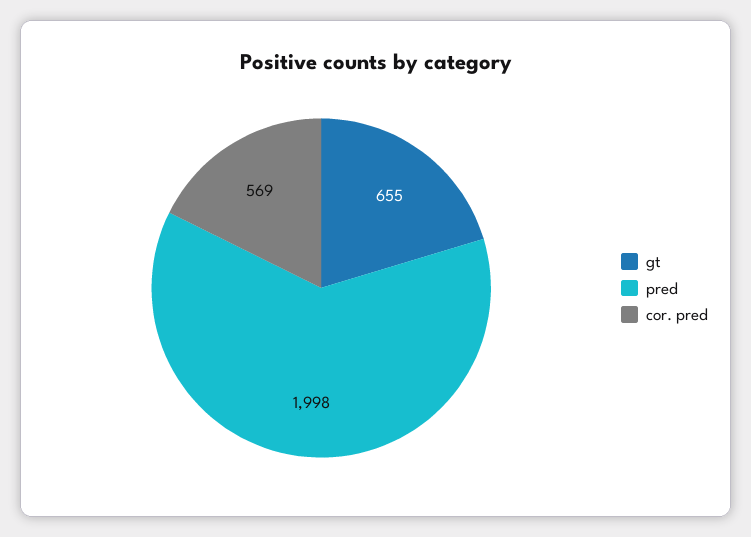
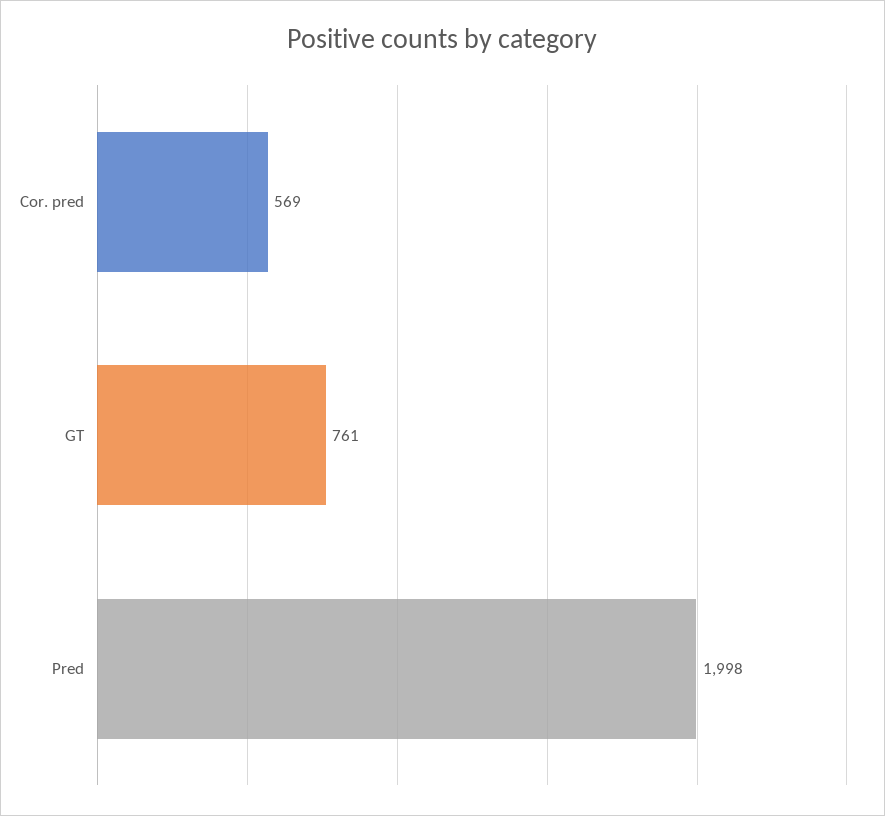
gt: 655 -> 761

